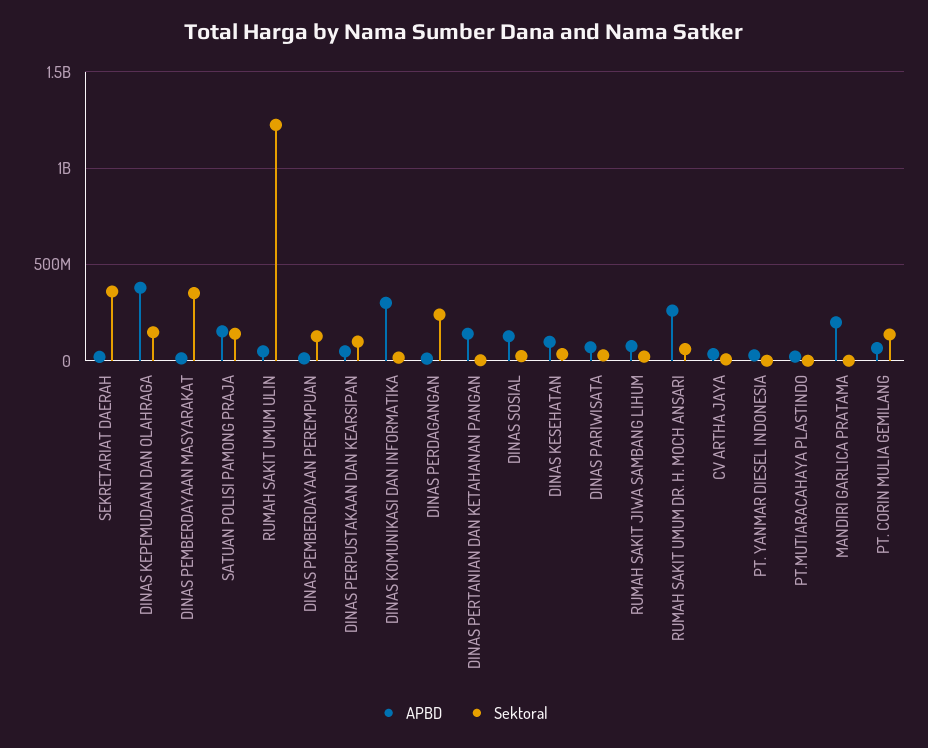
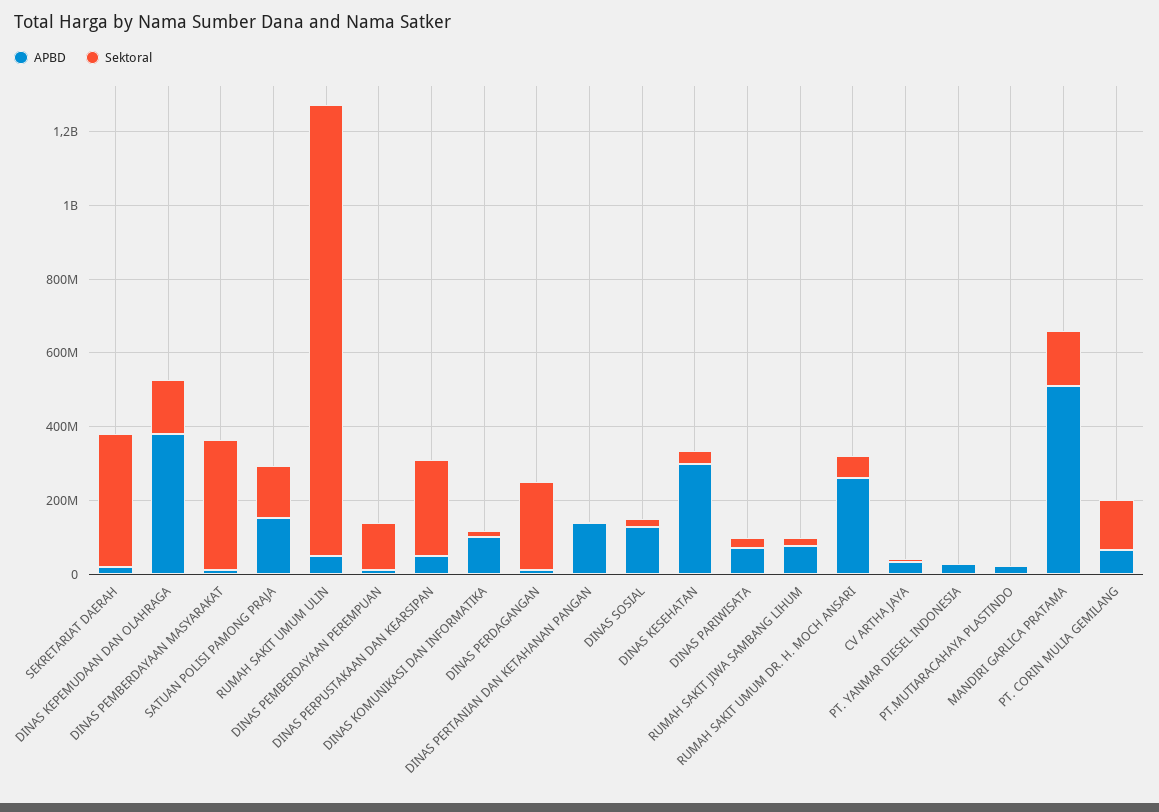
Sektoral, DINAS PERPUSTAKAAN DAN KEARSIPAN: 100000000 -> 250000000
APBD, DINAS KOMUNIKASI DAN INFORMATIKA: 300000000 -> 100000000
APBD, DINAS KESEHATAN: 100000000 -> 300000000
APBD, MANDIRI GARLICA PRATAMA: 200000000 -> 500000000
Sektoral, MANDIRI GARLICA PRATAMA: 0 -> 150000000

